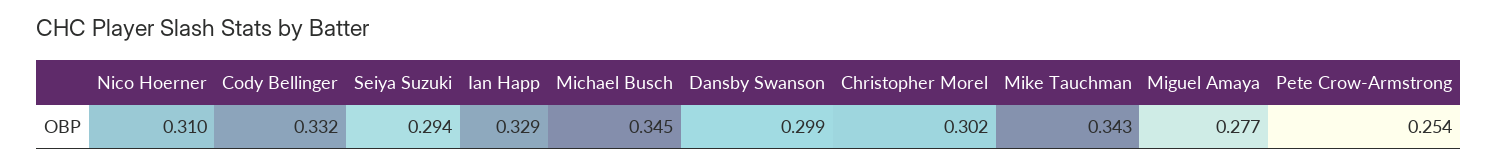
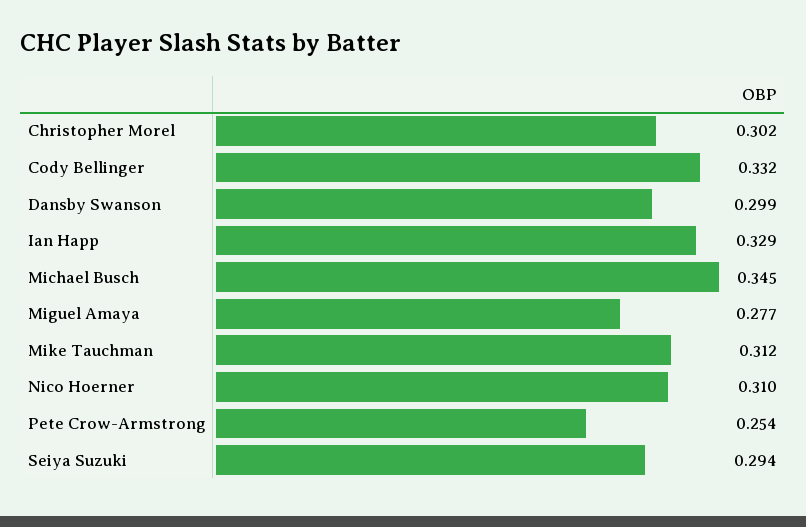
Mike Tauchman: 0.343 -> 0.312

